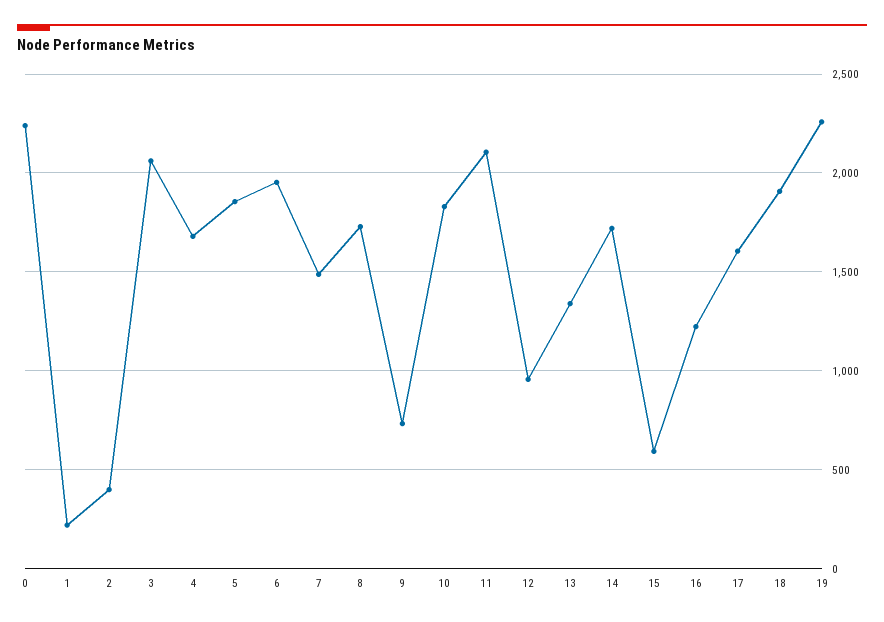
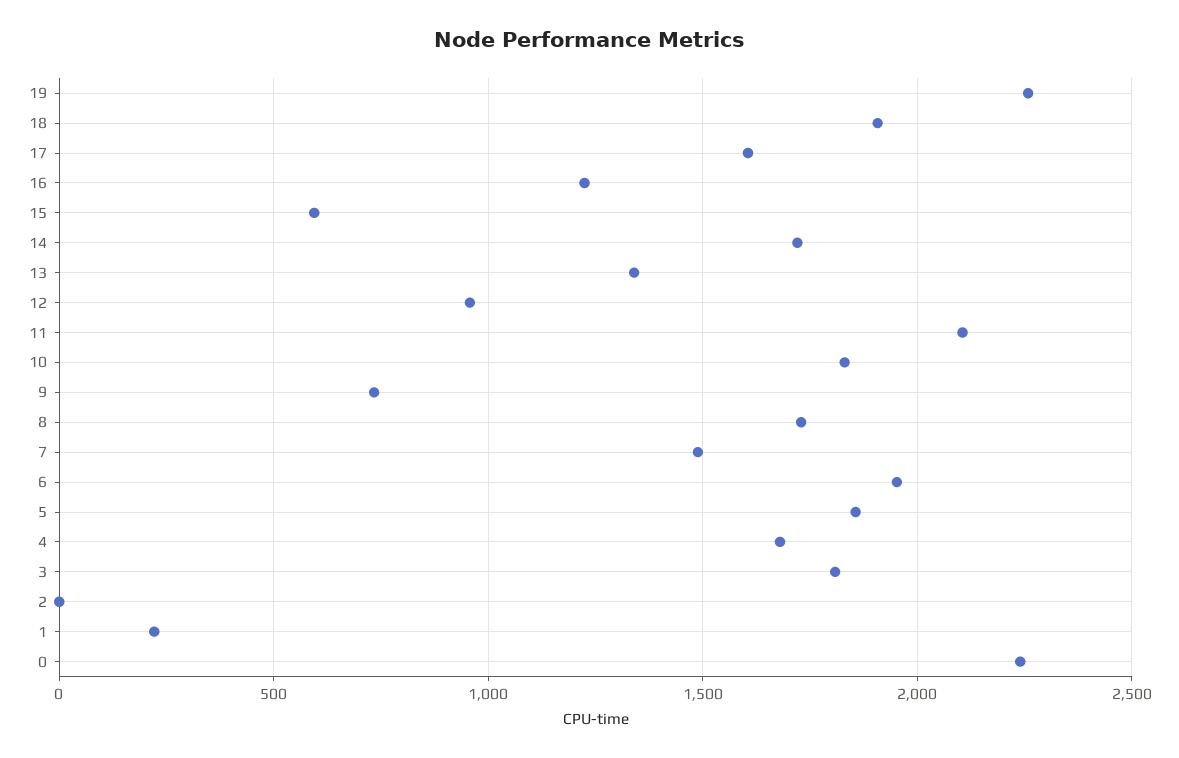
2: 400 -> 0
3: 2050 -> 1800

